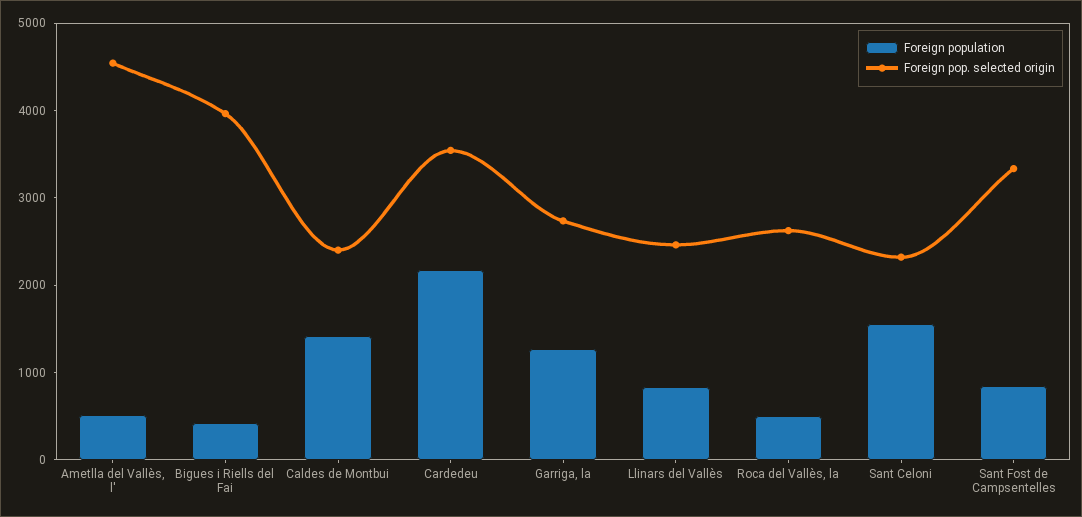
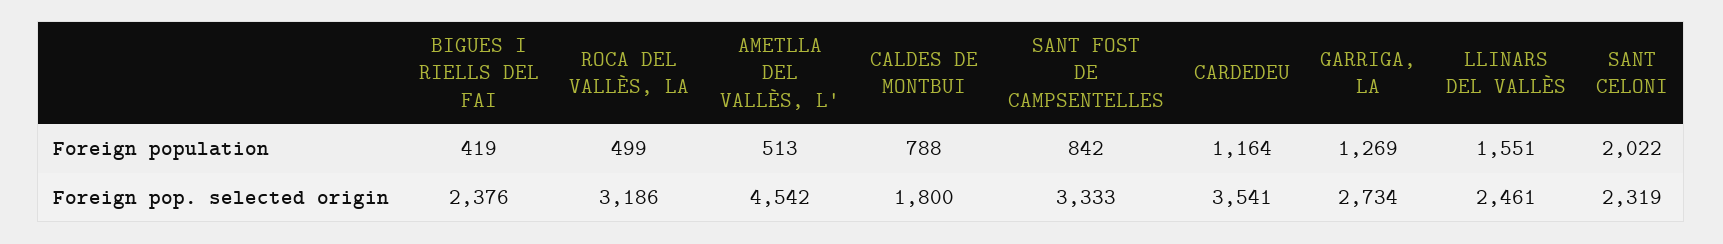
Foreign pop. selected origin, Bigues i Riells del Fai: 4000 -> 2376
Foreign population, Caldes de Montbui: 1400 -> 788
Foreign pop. selected origin, Caldes de Montbui: 2400 -> 1800
Foreign population, Cardedeu: 2200 -> 1164
Foreign population, Llinars del Vallès: 800 -> 1551
Foreign pop. selected origin, Roca del Vallès, la: 2600 -> 3186
Foreign population, Sant Celoni: 1600 -> 2022

